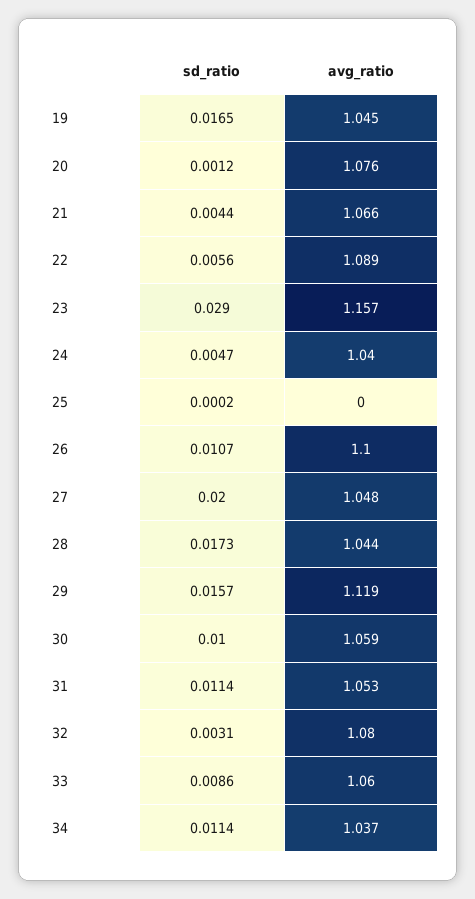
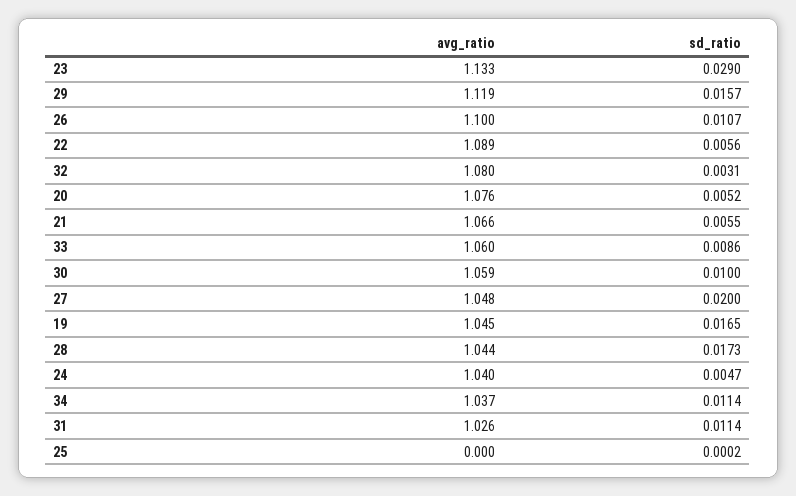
sd_ratio, 20: 0.0012 -> 0.0052
sd_ratio, 21: 0.0044 -> 0.0055
avg_ratio, 23: 1.157 -> 1.133
avg_ratio, 31: 1.053 -> 1.026

